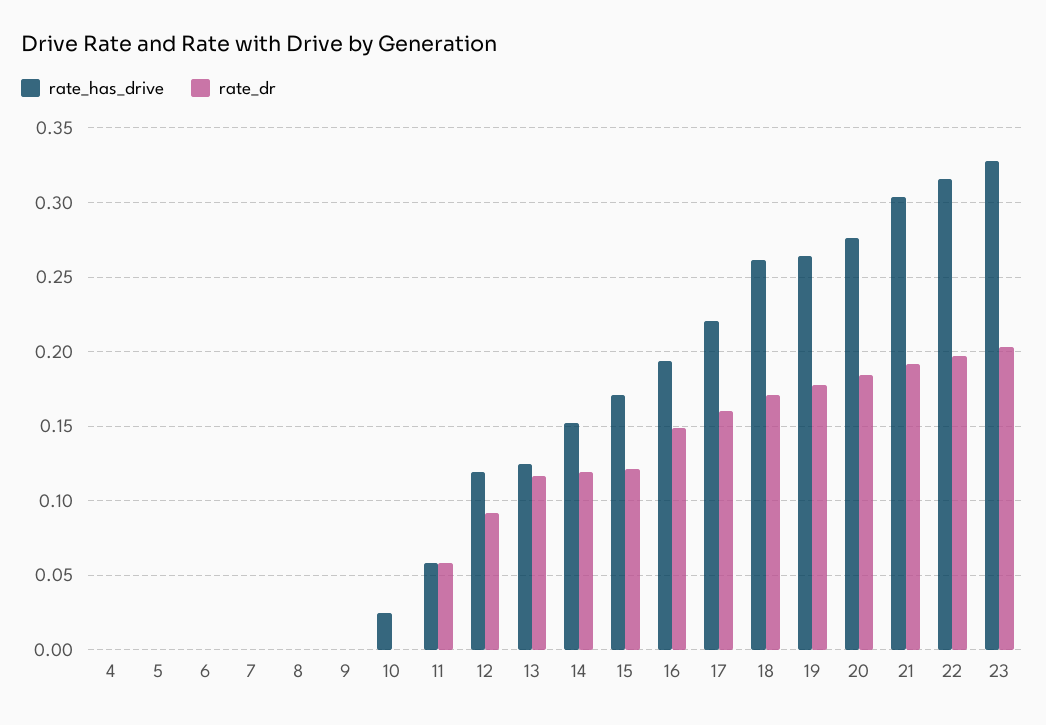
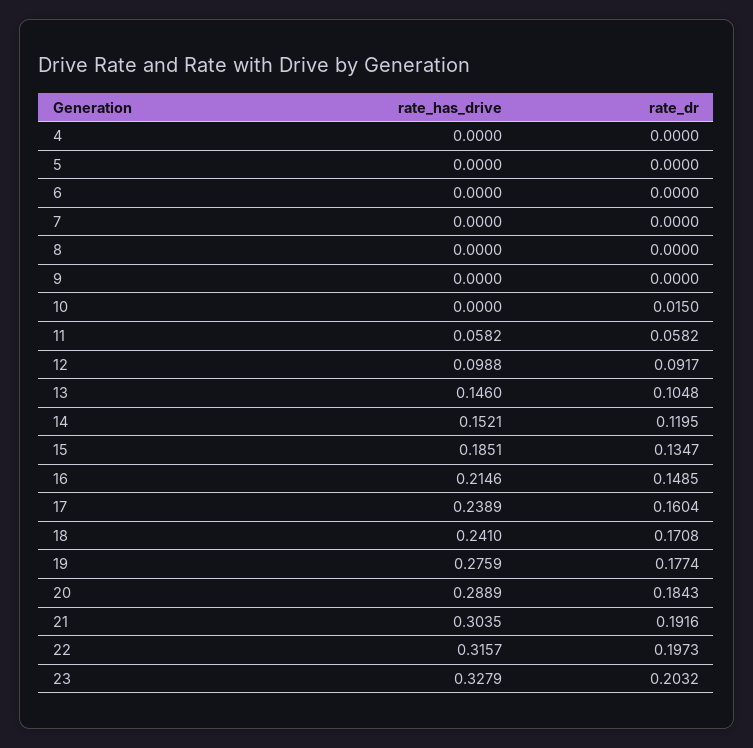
rate_has_drive, 10: 0.025 -> 0
rate_dr, 10: 0 -> 0.015
rate_has_drive, 12: 0.12 -> 0.0988
rate_has_drive, 13: 0.125 -> 0.146
rate_dr, 13: 0.115 -> 0.1048
rate_has_drive, 15: 0.17 -> 0.1851
rate_dr, 15: 0.12 -> 0.1347
rate_has_drive, 16: 0.195 -> 0.2146
rate_has_drive, 17: 0.22 -> 0.2389
rate_has_drive, 18: 0.26 -> 0.241
rate_has_drive, 19: 0.265 -> 0.2759
rate_has_drive, 20: 0.275 -> 0.2889

